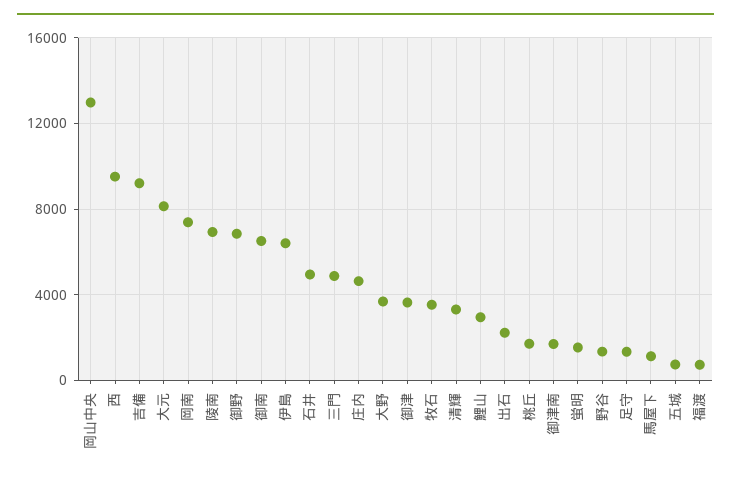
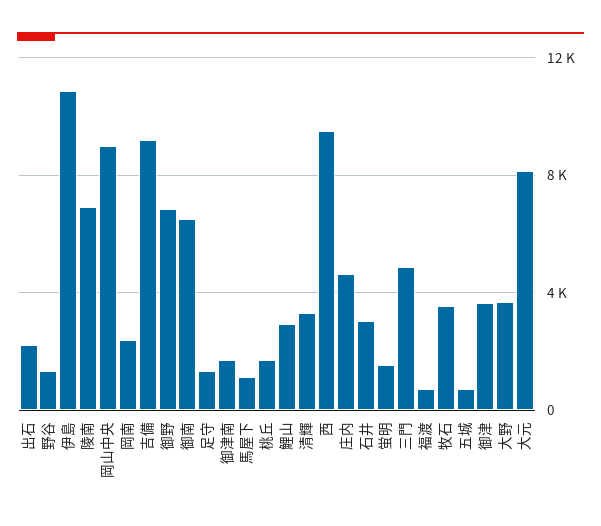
岡山中央: 13000 -> 9000
岡南: 7500 -> 2500
伊島: 6500 -> 11000
石井: 5000 -> 3000

